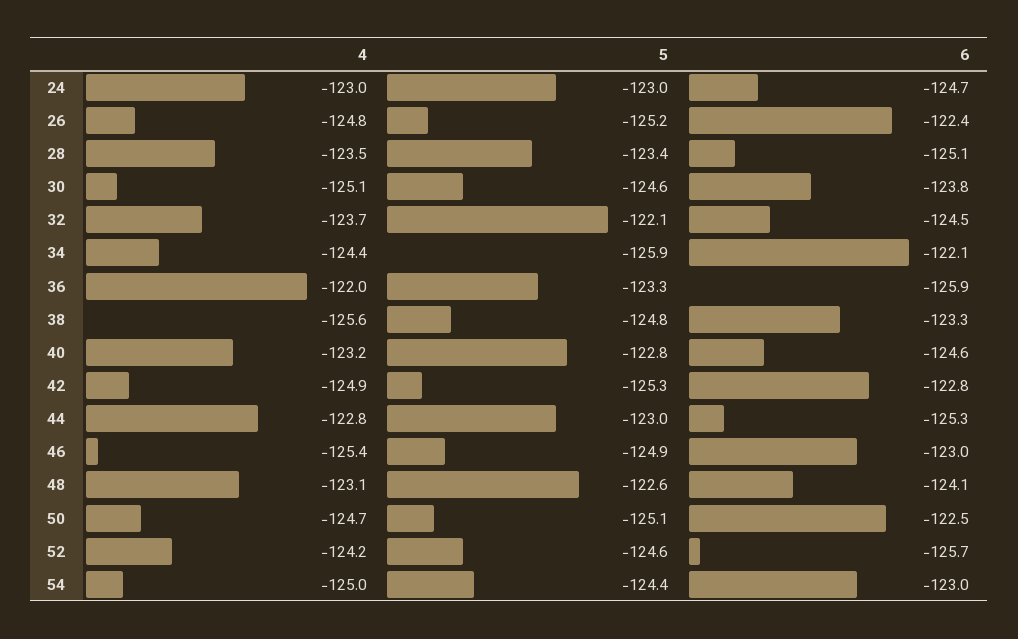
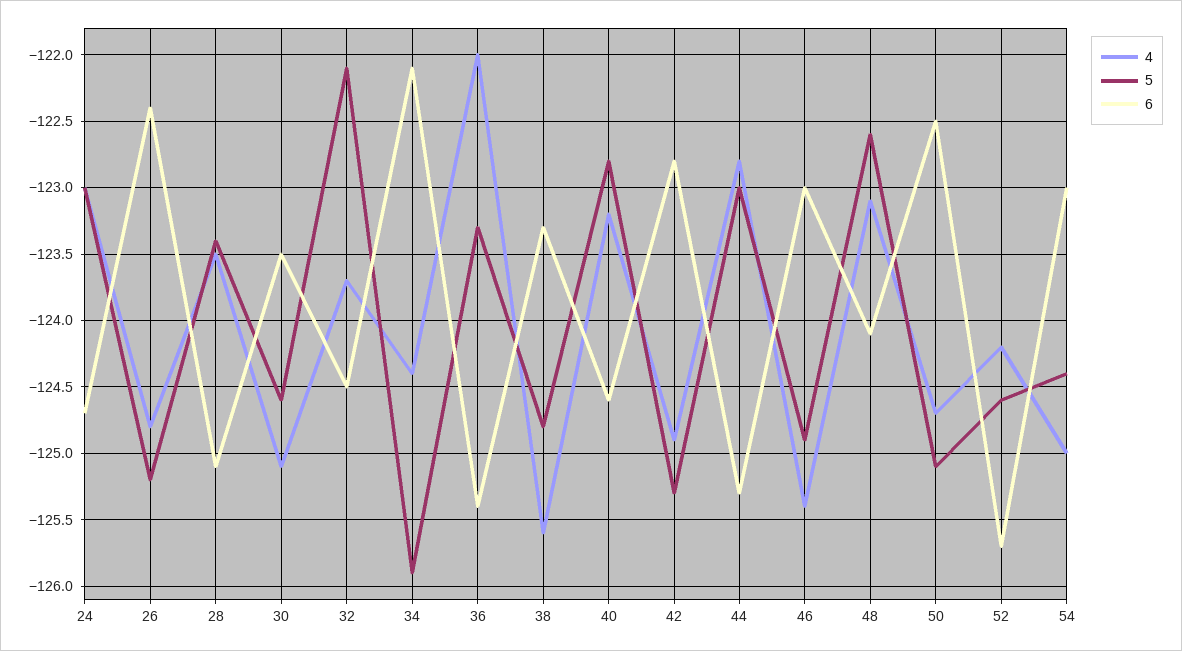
6, 30: -123.8 -> -123.5
6, 36: -125.9 -> -125.4

